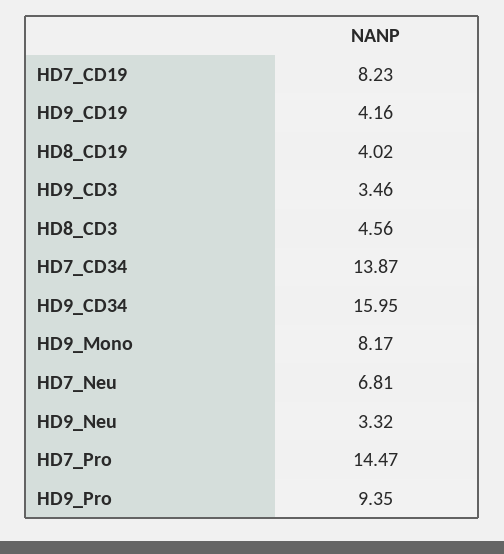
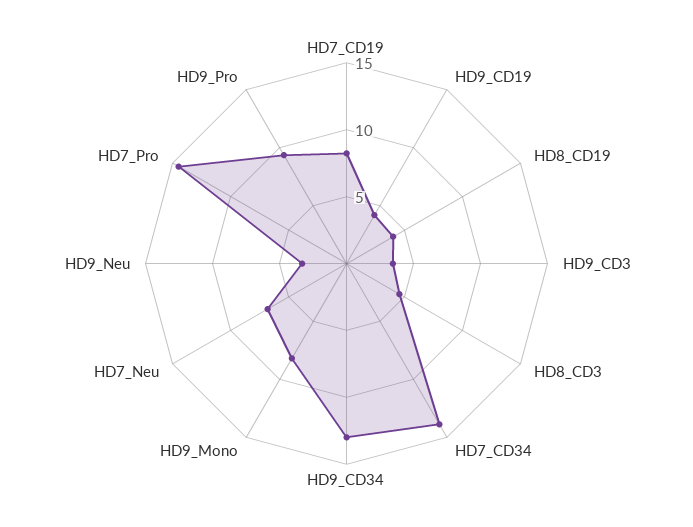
HD9_CD34: 15.95 -> 13

